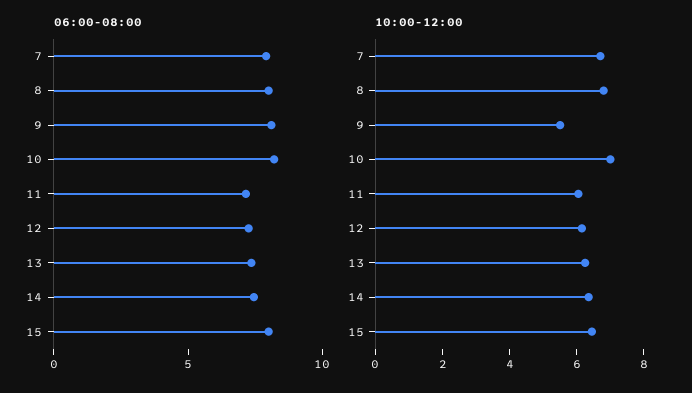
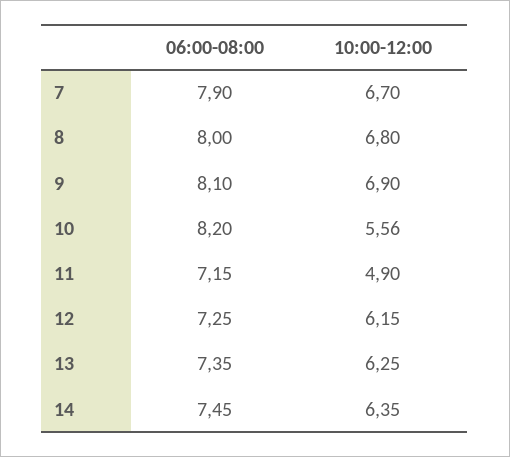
06:00-08:00, 15: 8 -> none
10:00-12:00, 9: 5.5 -> 6.9
10:00-12:00, 10: 7 -> 5.56
10:00-12:00, 11: 6 -> 4.9
10:00-12:00, 15: 6.5 -> none

